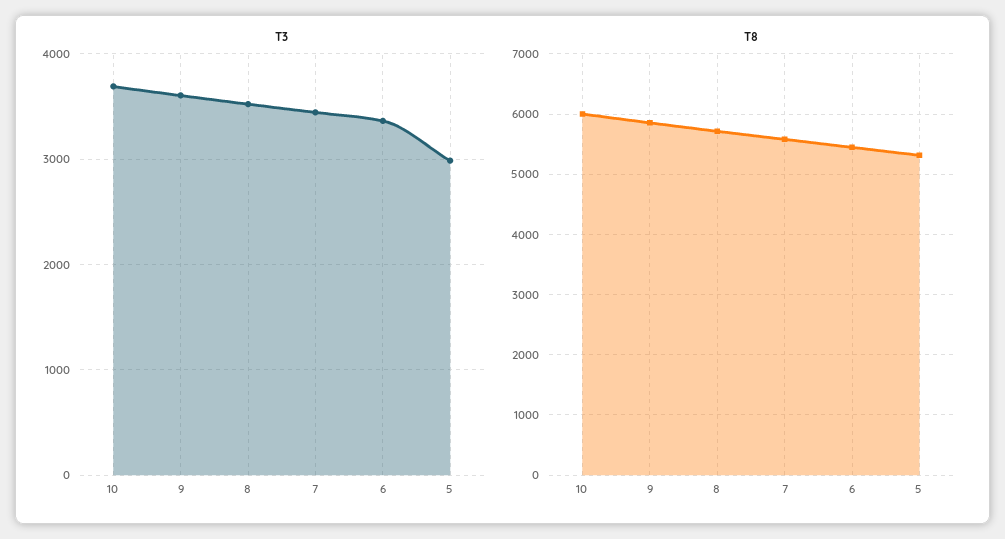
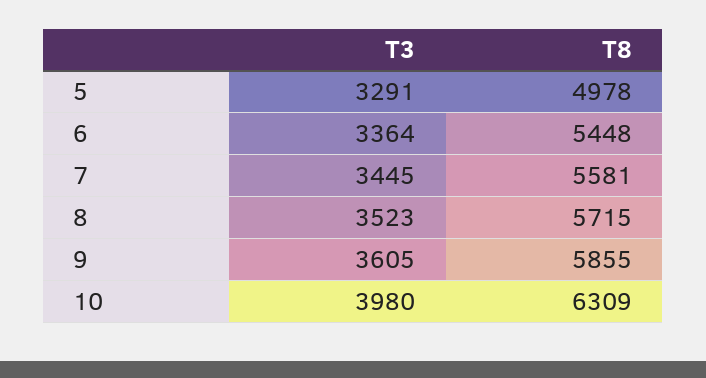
T3, 10: 3700 -> 3980
T3, 5: 3000 -> 3291
T8, 10: 6000 -> 6309
T8, 5: 5300 -> 4978

